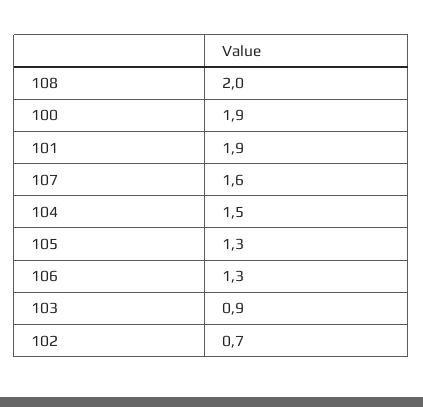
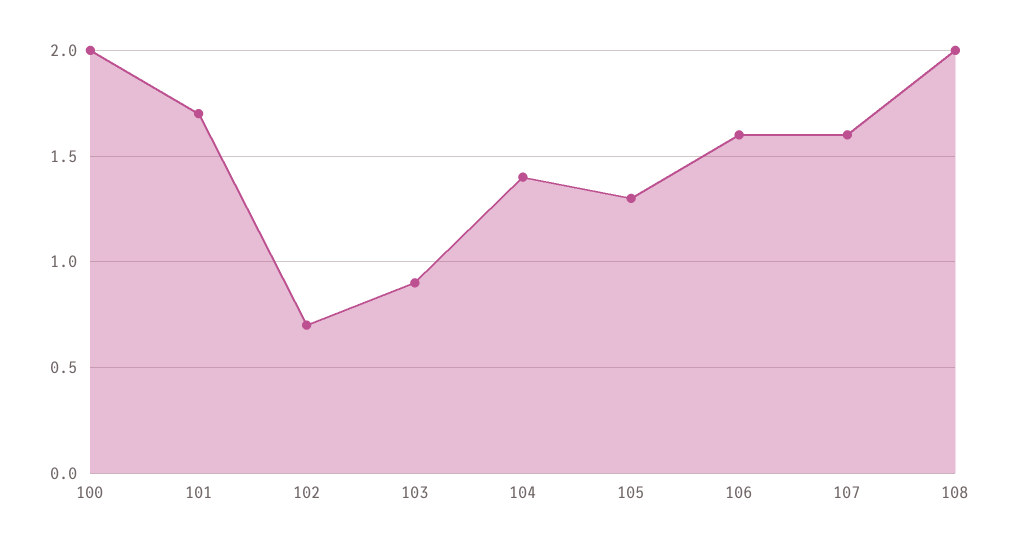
100: 1.9 -> 2
101: 1.9 -> 1.7
104: 1.5 -> 1.4
106: 1.3 -> 1.6

